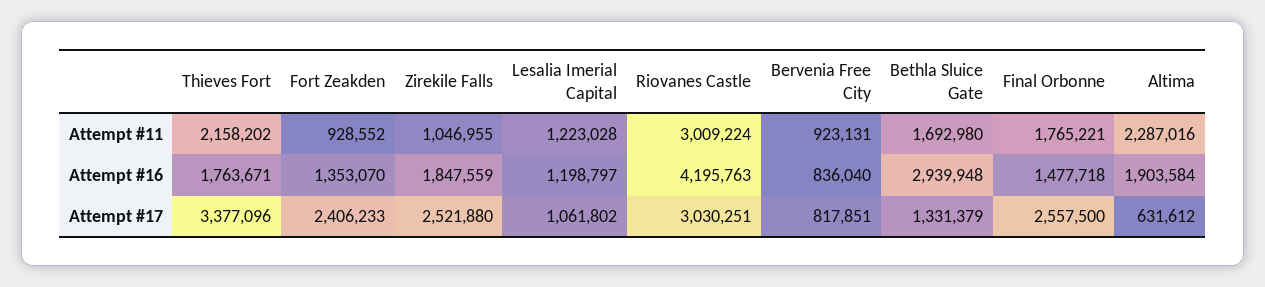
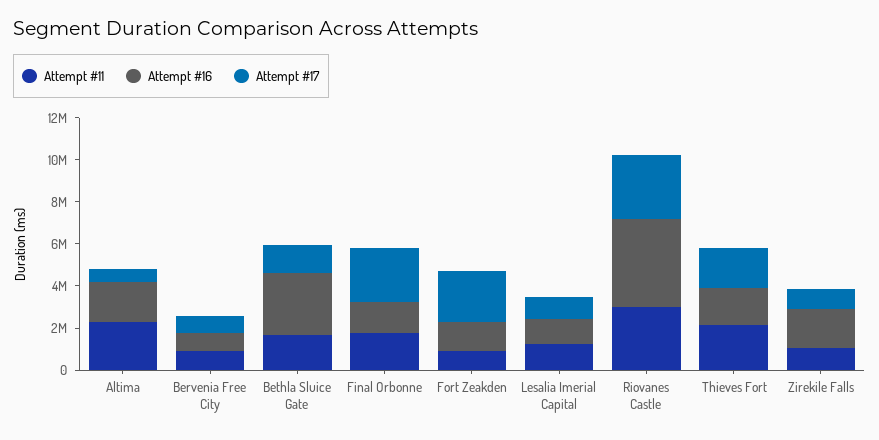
Attempt #17, Thieves Fort: 3377096 -> 2000000
Attempt #17, Zirekile Falls: 2521880 -> 1000000

